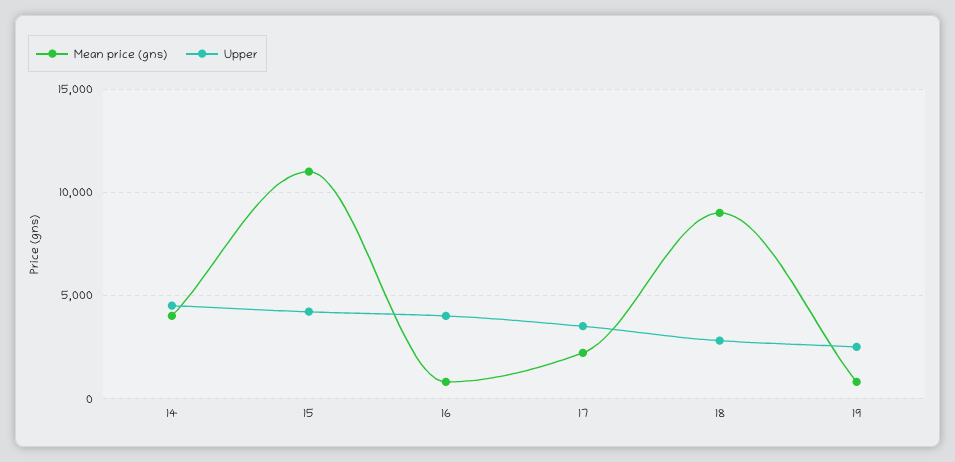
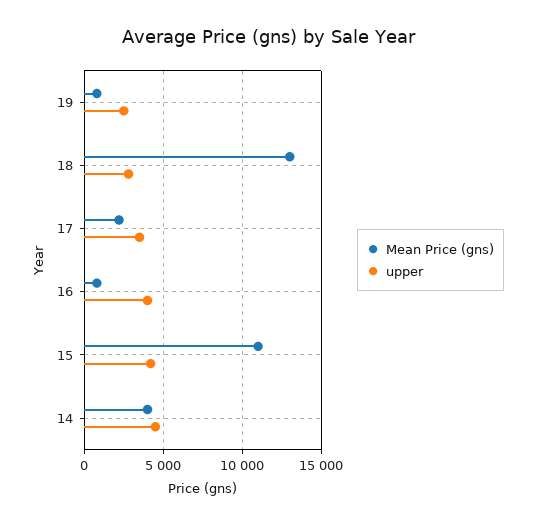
Mean price (gns), 18: 9000 -> 13000

